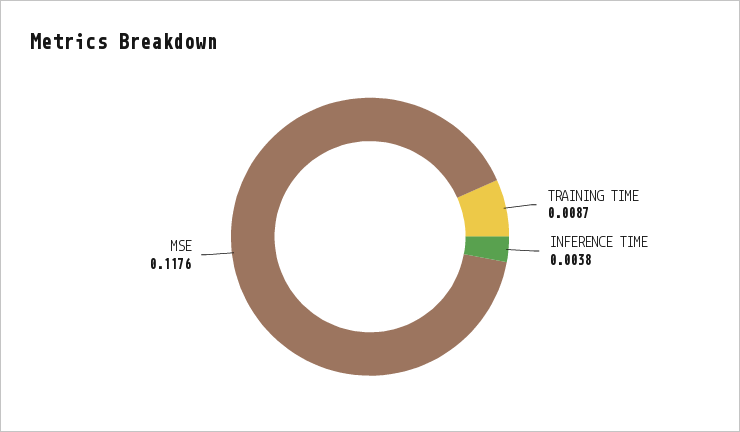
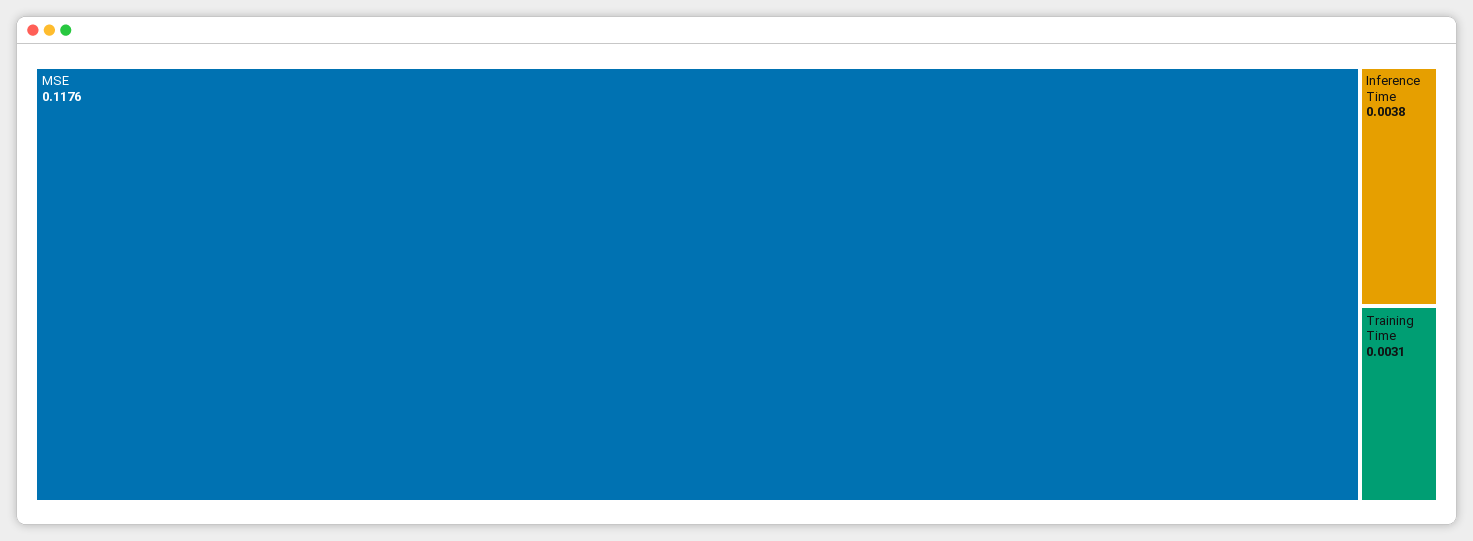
TRAINING TIME: 0.0087 -> 0.0031

